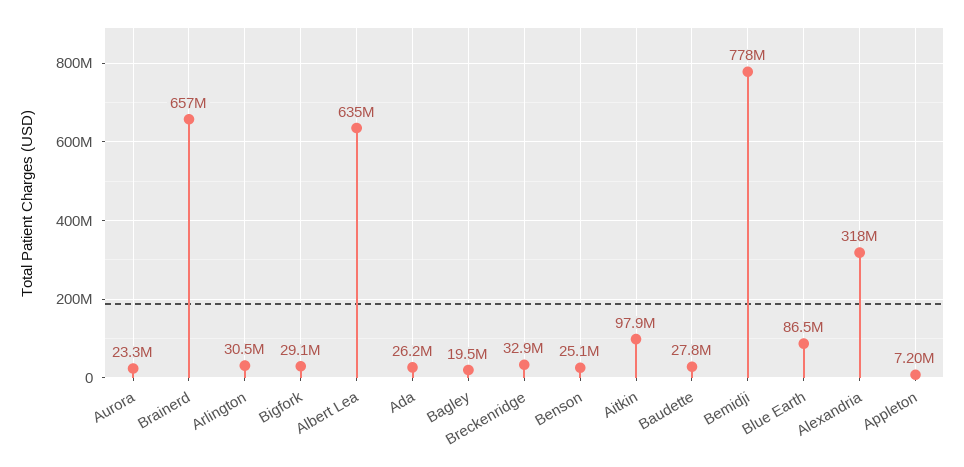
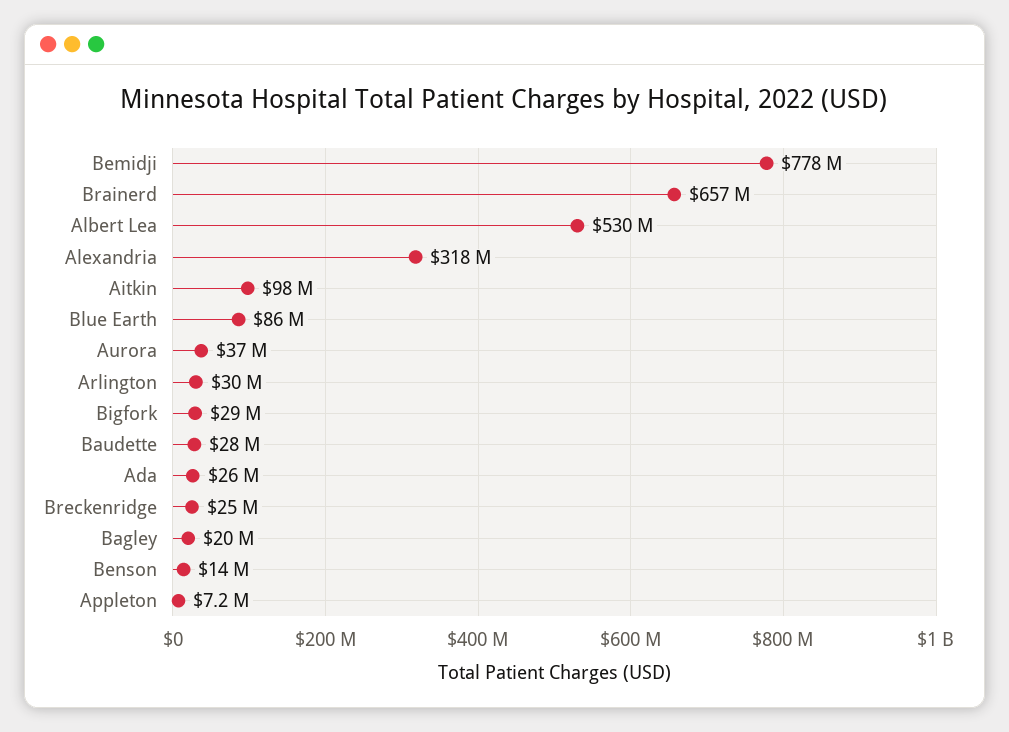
Aurora: 23300000 -> 37000000
Albert Lea: 635000000 -> 530000000
Breckenridge: 32900000 -> 25000000
Benson: 25100000 -> 14000000

